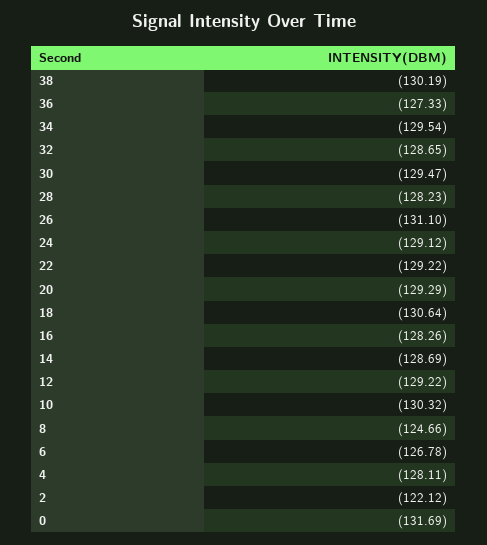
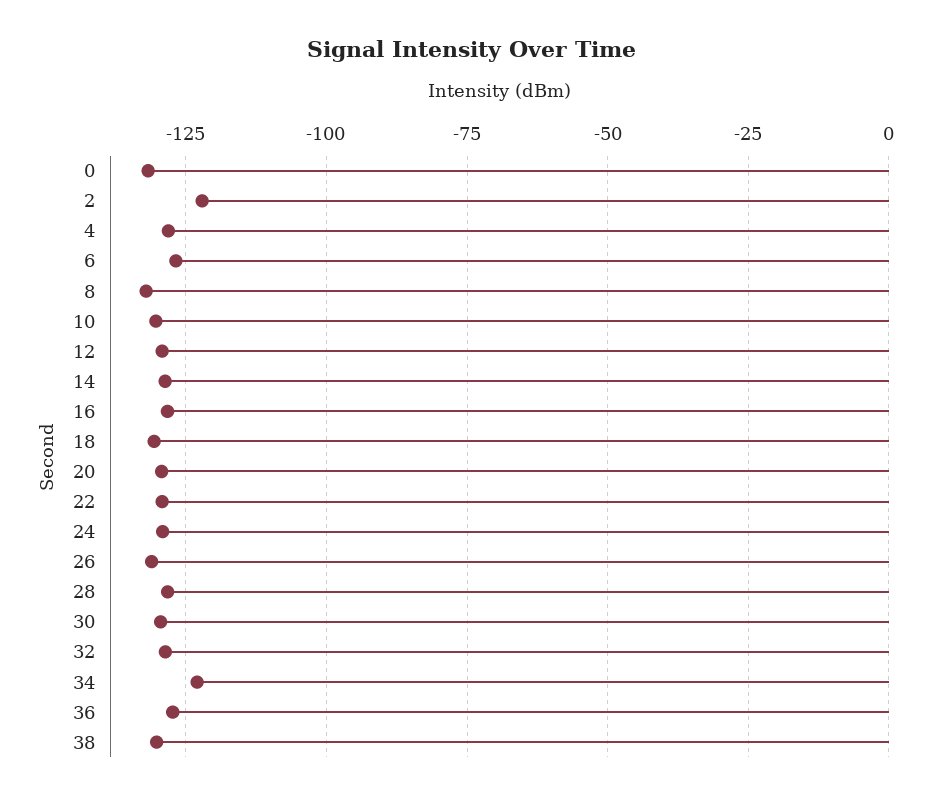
34: -129.54 -> -122.5
8: -124.66 -> -132.5

